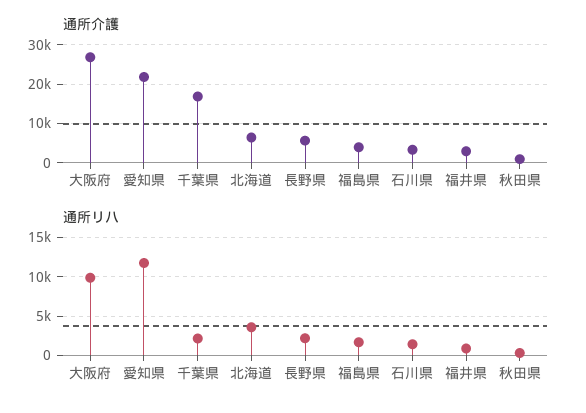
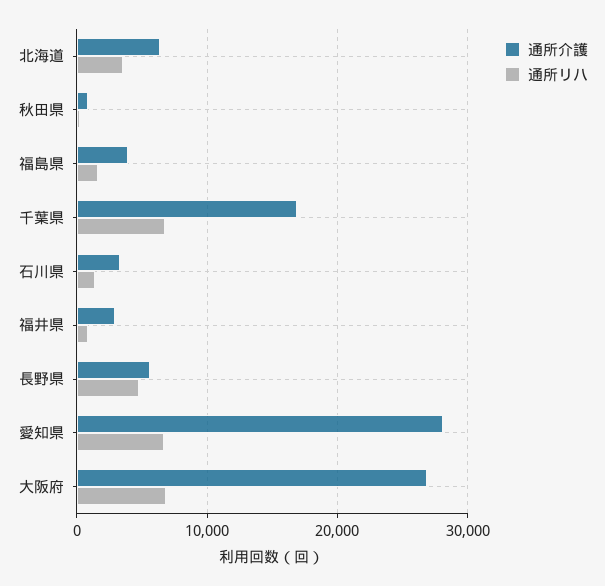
通所介護, 愛知県: 22000 -> 28000
通所リハ, 大阪府: 10000 -> 7000
通所リハ, 愛知県: 12000 -> 7000
通所リハ, 千葉県: 2000 -> 7000
通所リハ, 長野県: 2000 -> 5000

